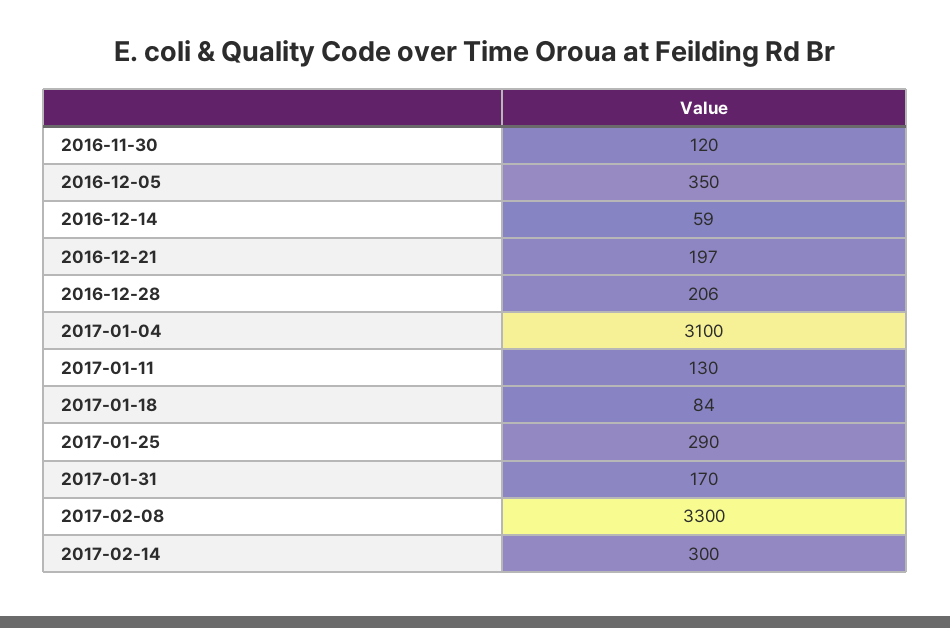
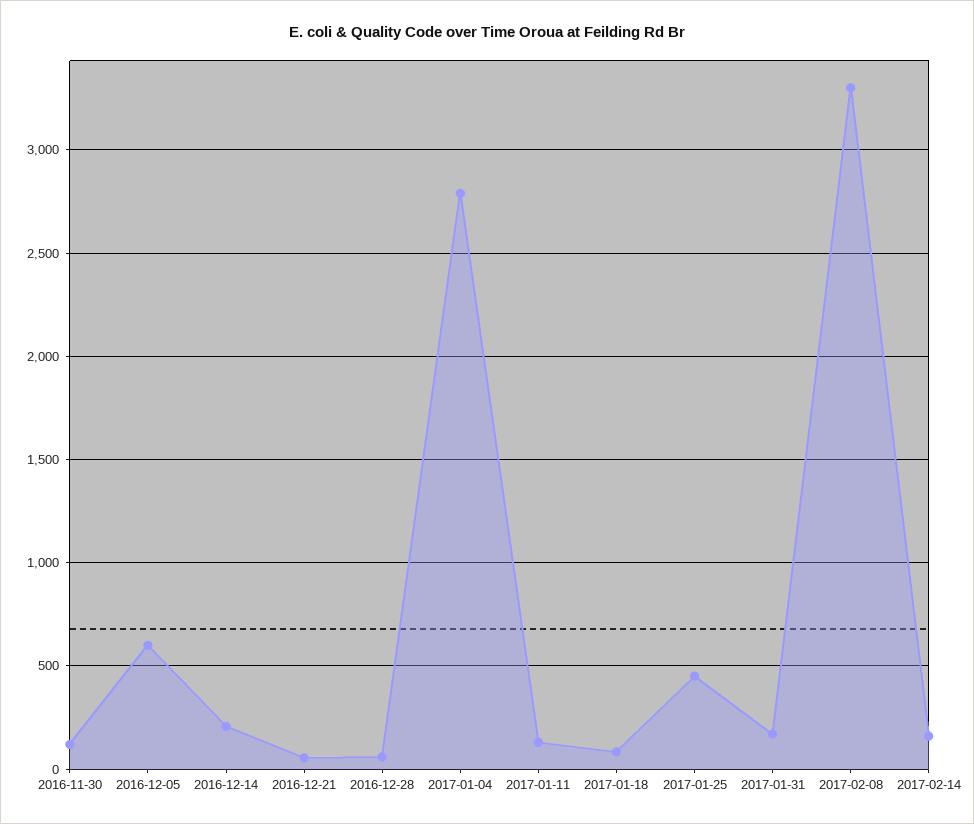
2016-12-05: 350 -> 600
2016-12-14: 59 -> 200
2016-12-21: 197 -> 50
2016-12-28: 206 -> 50
2017-01-04: 3100 -> 2800
2017-01-25: 290 -> 450
2017-02-14: 300 -> 150

